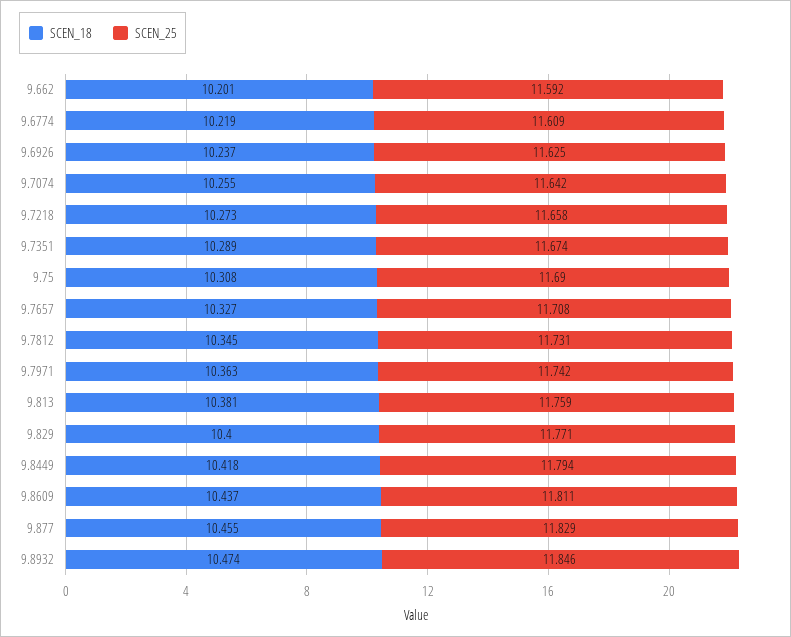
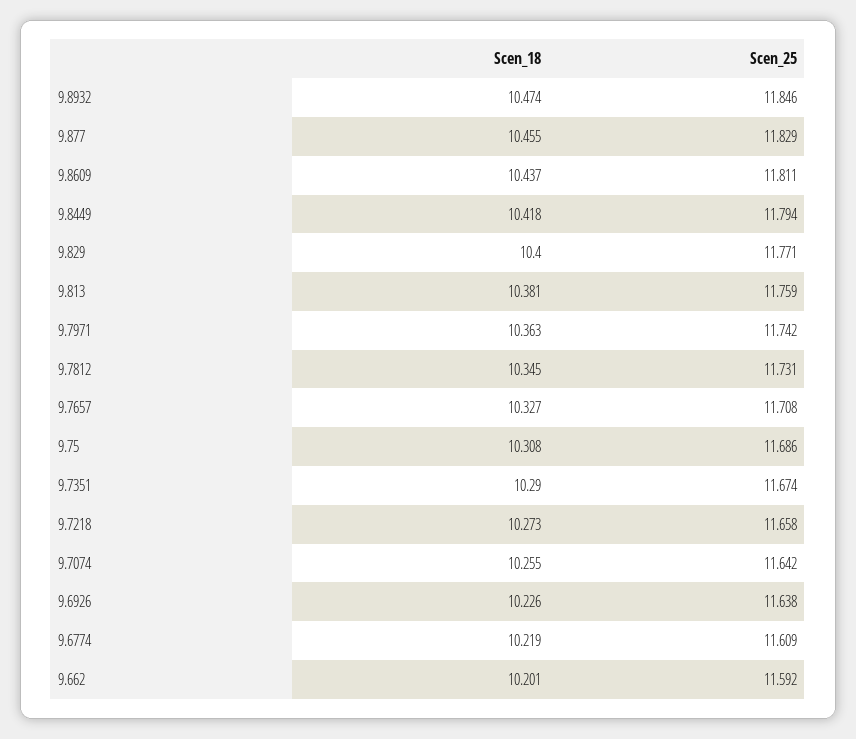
SCEN_18, 9.6926: 10.237 -> 10.226
SCEN_25, 9.6926: 11.625 -> 11.638
SCEN_18, 9.7351: 10.289 -> 10.29
SCEN_25, 9.75: 11.69 -> 11.686

